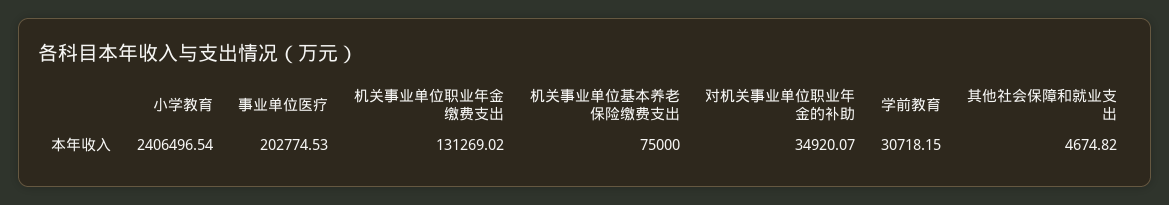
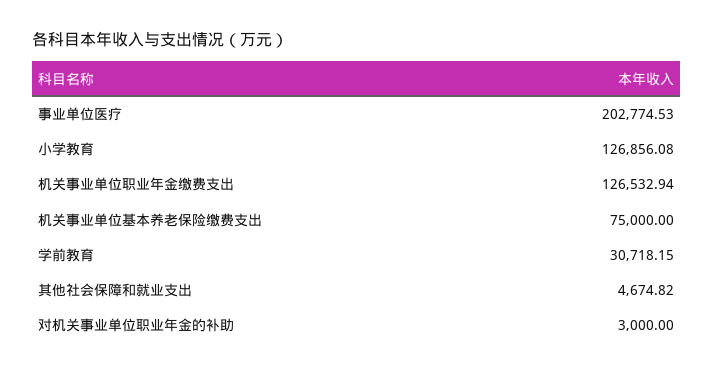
小学教育: 2406496.54 -> 126856.08
机关事业单位职业年金缴费支出: 131269.02 -> 126532.94
对机关事业单位职业年金的补助: 34920.07 -> 3000

